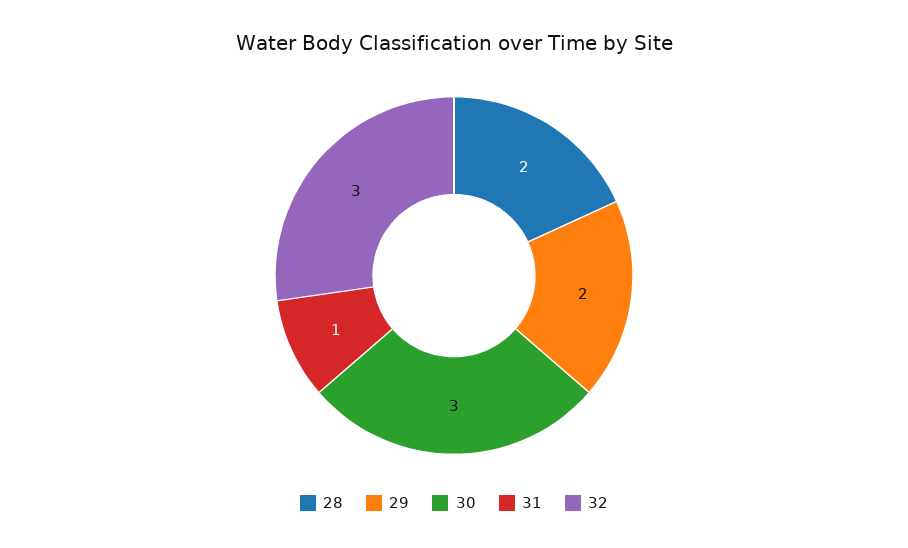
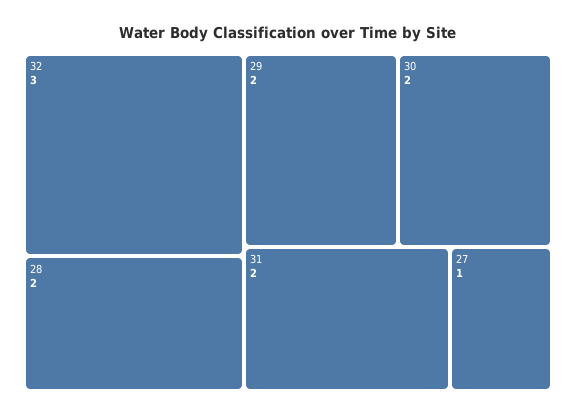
30: 3 -> 2
31: 1 -> 2
27: none -> 1

